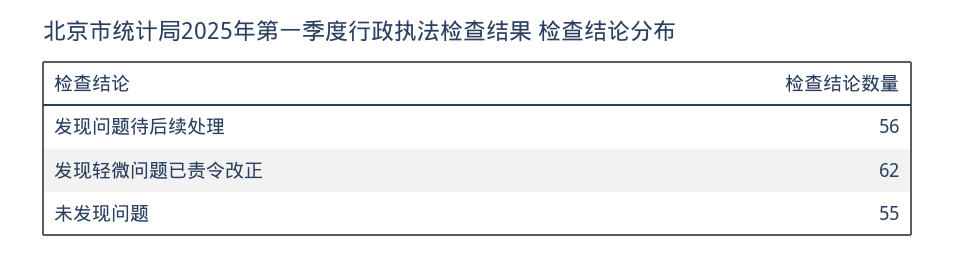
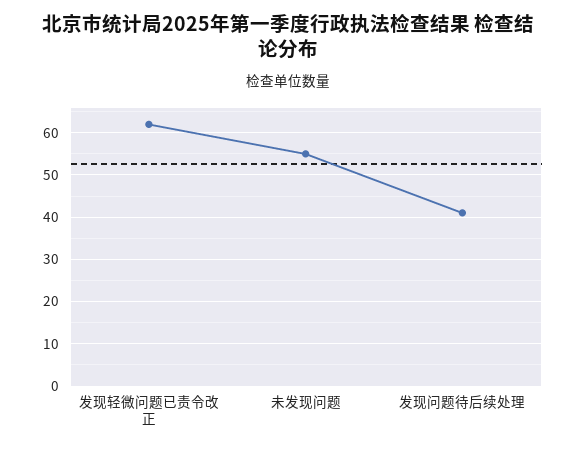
发现问题待后续处理: 56 -> 40

